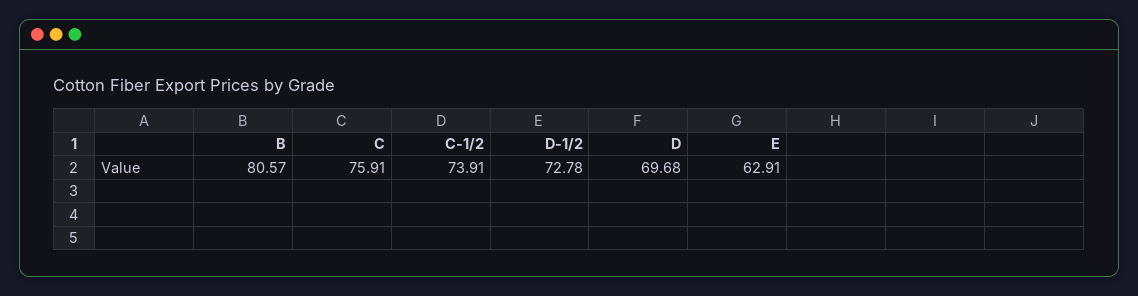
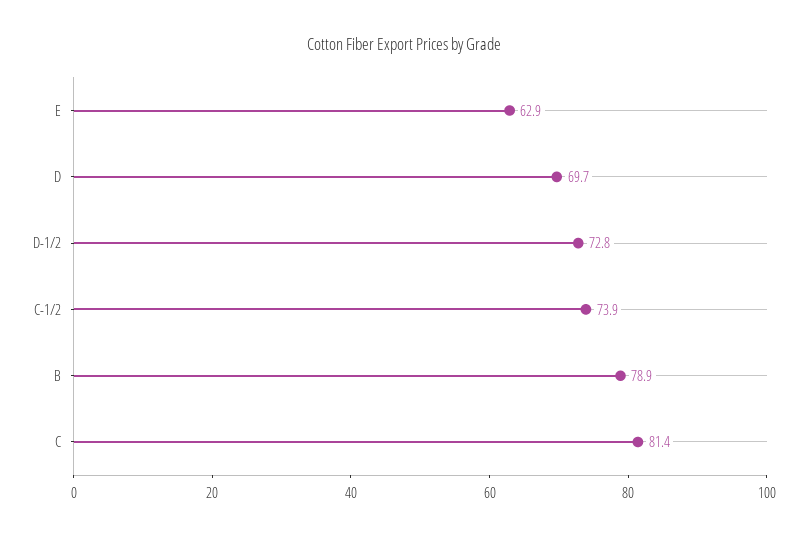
B: 80.57 -> 78.9
C: 75.91 -> 81.4

